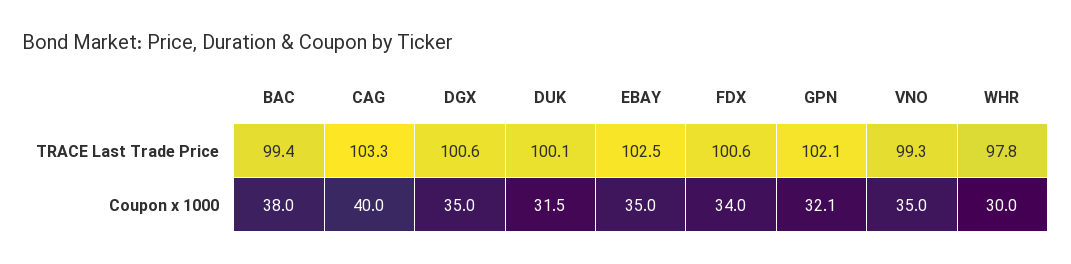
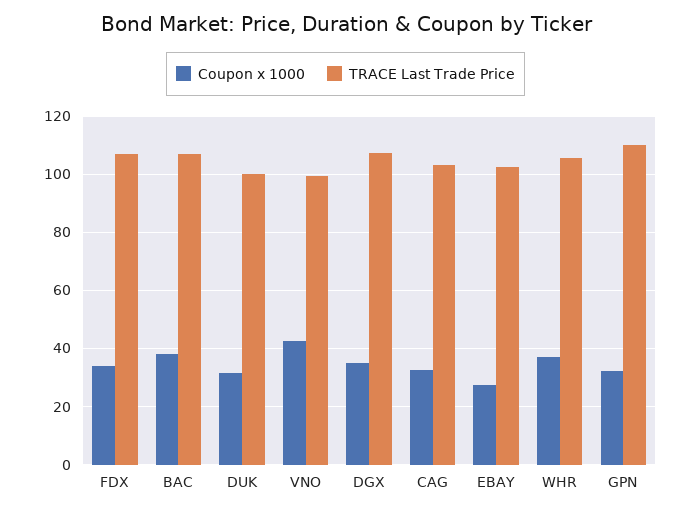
TRACE Last Trade Price, BAC: 99.4 -> 107.5
TRACE Last Trade Price, DGX: 100.6 -> 107.5
TRACE Last Trade Price, FDX: 100.6 -> 107.5
TRACE Last Trade Price, GPN: 102.1 -> 110
TRACE Last Trade Price, WHR: 97.8 -> 105
Coupon x 1000, CAG: 40 -> 32.5
Coupon x 1000, EBAY: 35 -> 27.5
Coupon x 1000, VNO: 35 -> 42.5
Coupon x 1000, WHR: 30 -> 37.5

